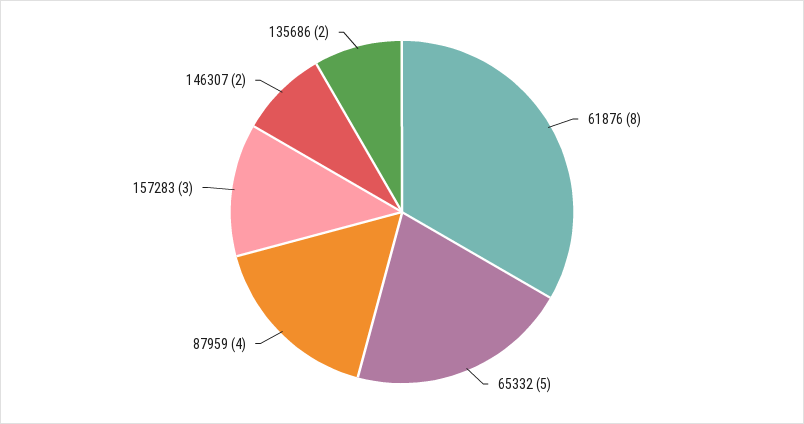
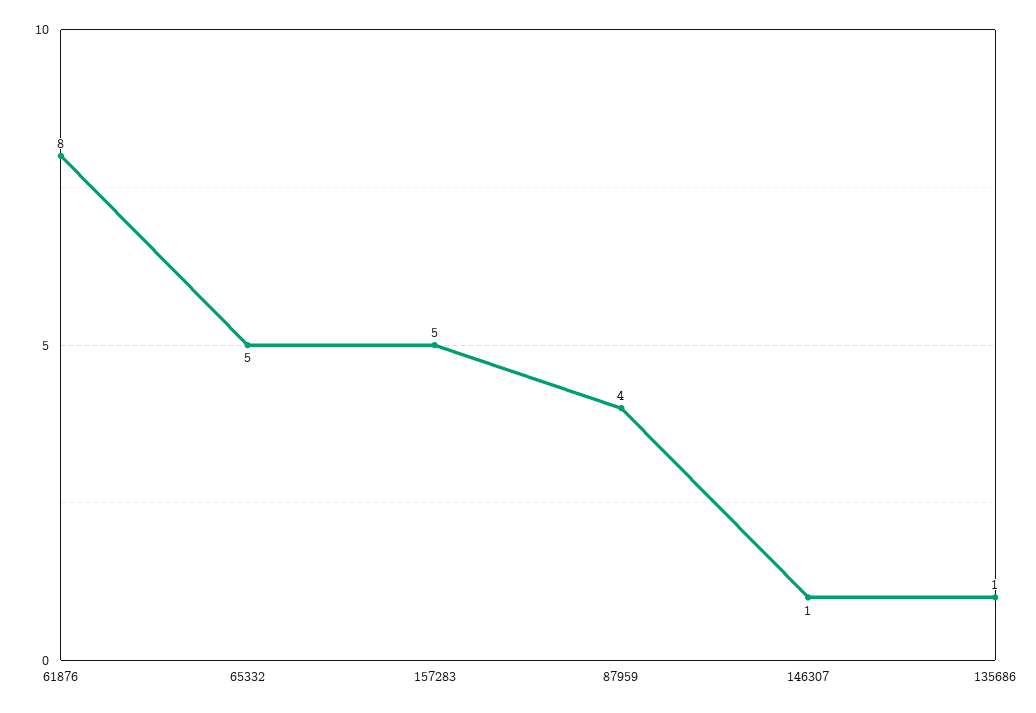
157283: 3 -> 5
146307: 2 -> 1
135686: 2 -> 1

